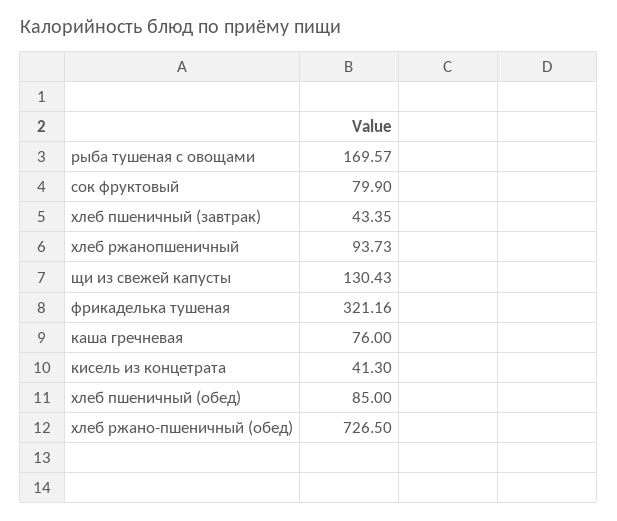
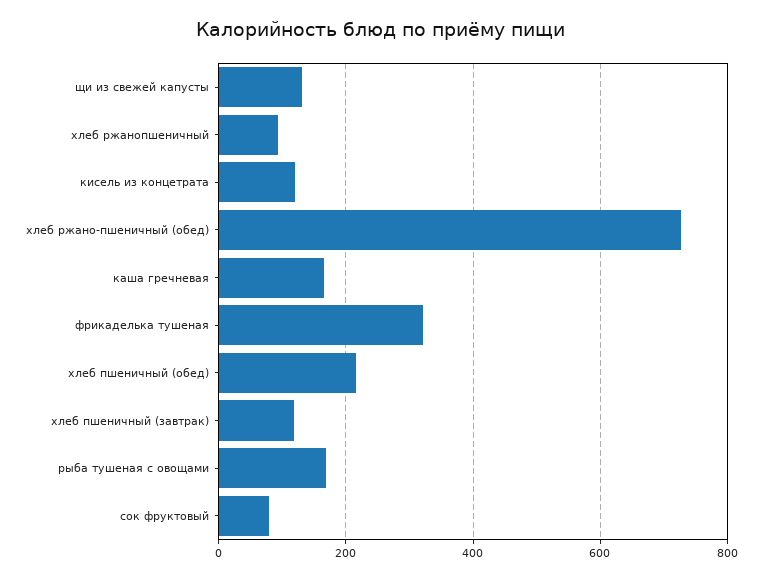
хлеб пшеничный (завтрак): 43.35 -> 120
каша гречневая: 76 -> 160
кисель из концетрата: 41.3 -> 120
хлеб пшеничный (обед): 85 -> 220

